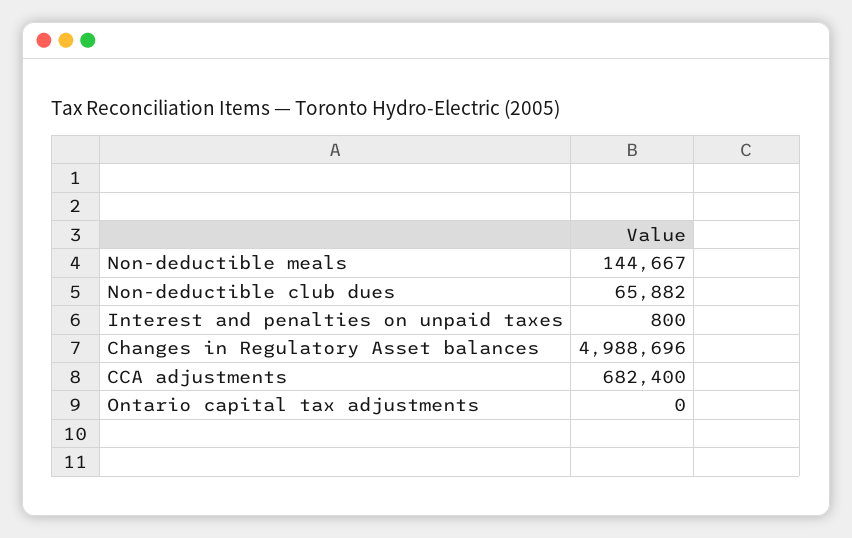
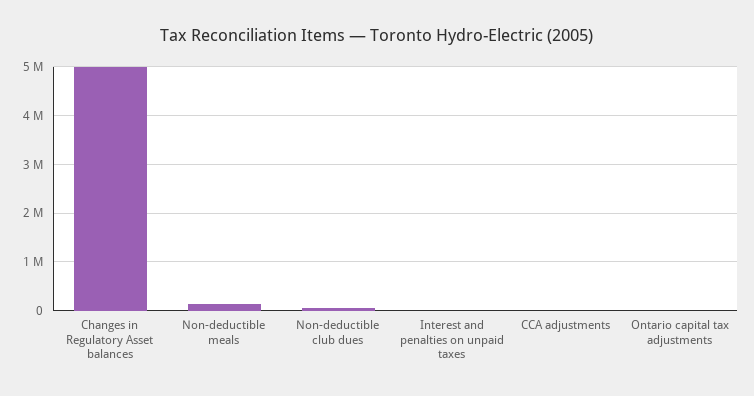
CCA adjustments: 682400 -> 0

